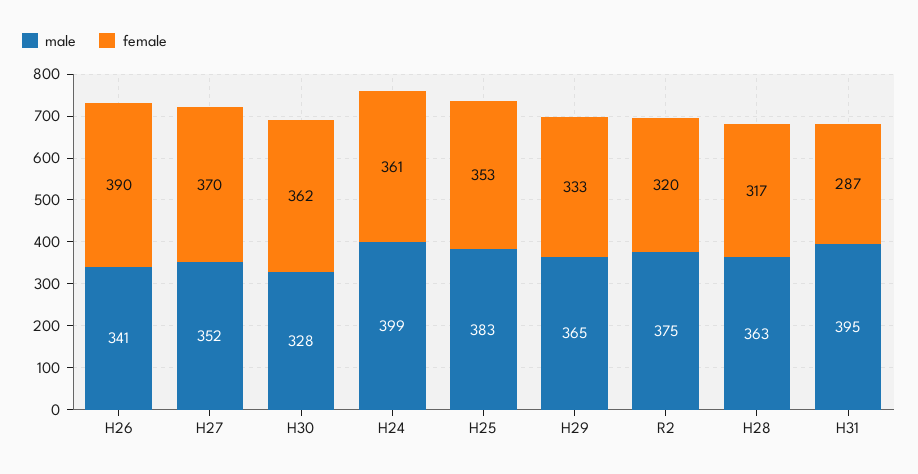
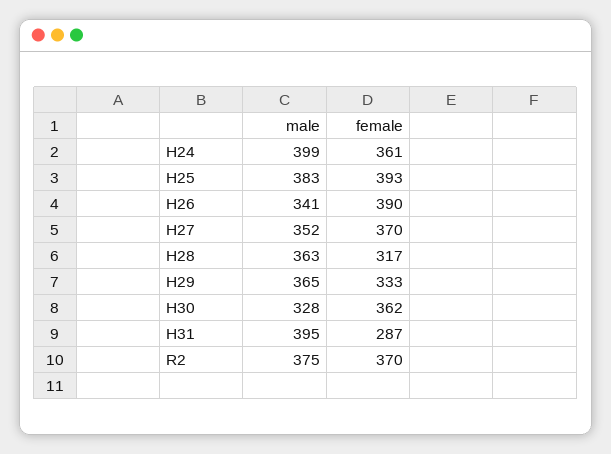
female, H25: 353 -> 393
female, R2: 320 -> 370

